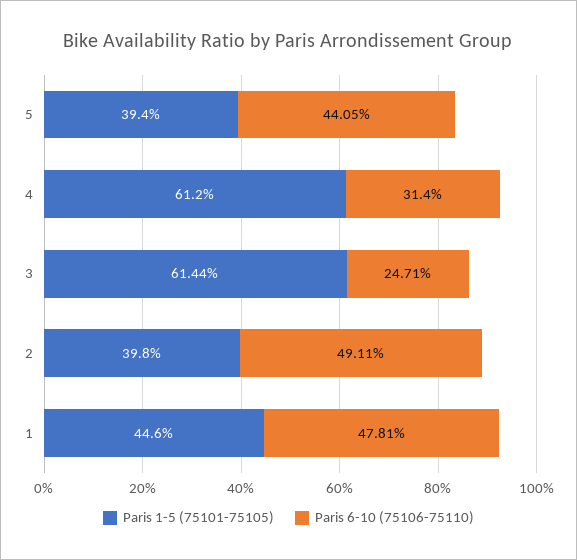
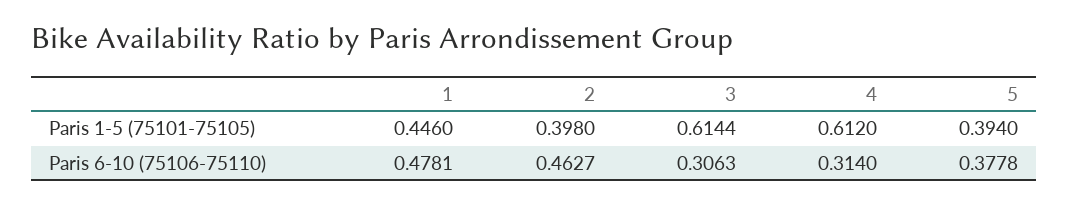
Paris 6-10 (75106-75110), 5: 0.4405 -> 0.3778
Paris 6-10 (75106-75110), 3: 0.2471 -> 0.3063
Paris 6-10 (75106-75110), 2: 0.4911 -> 0.4627

